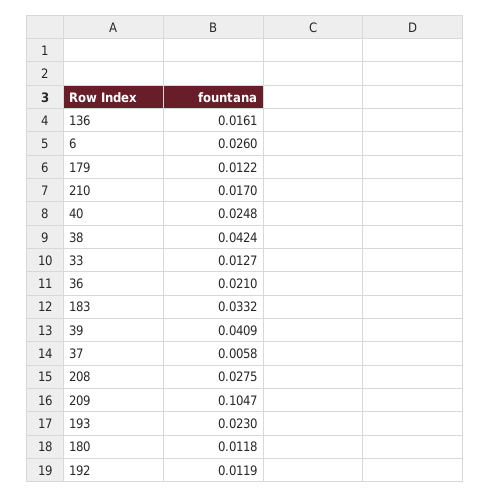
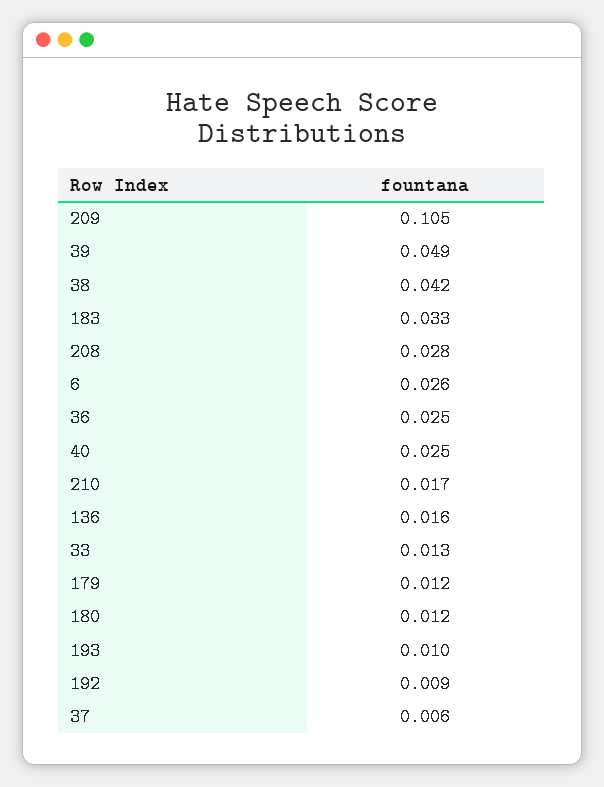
36: 0.021 -> 0.025
39: 0.0409 -> 0.049
193: 0.023 -> 0.01
192: 0.0119 -> 0.009

